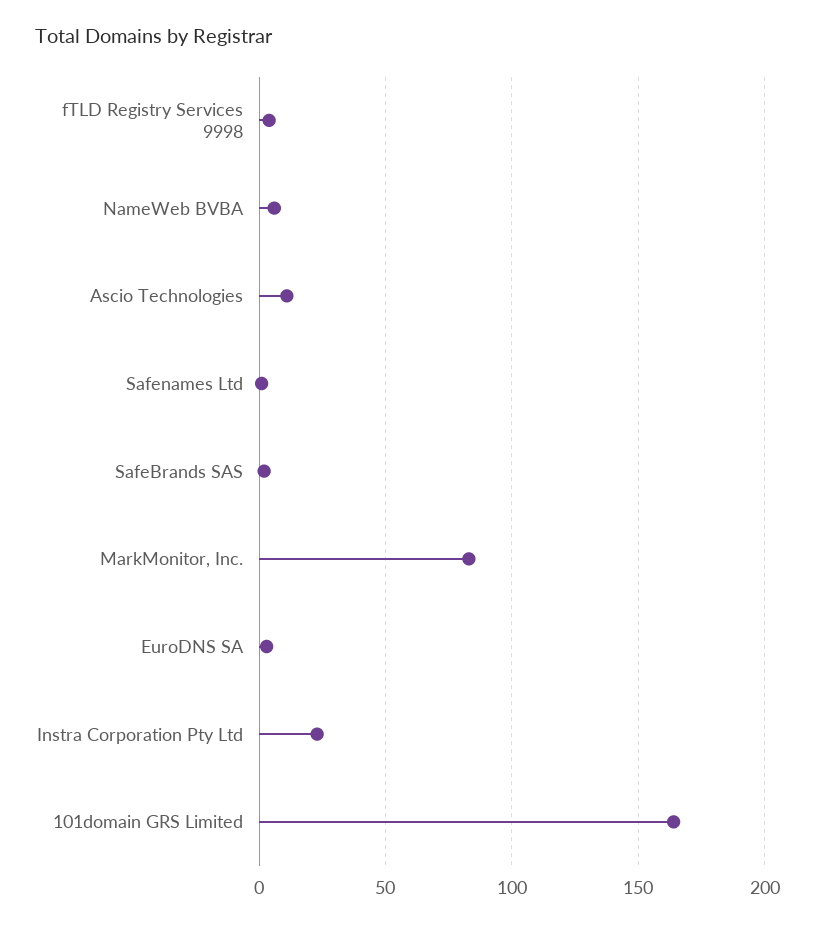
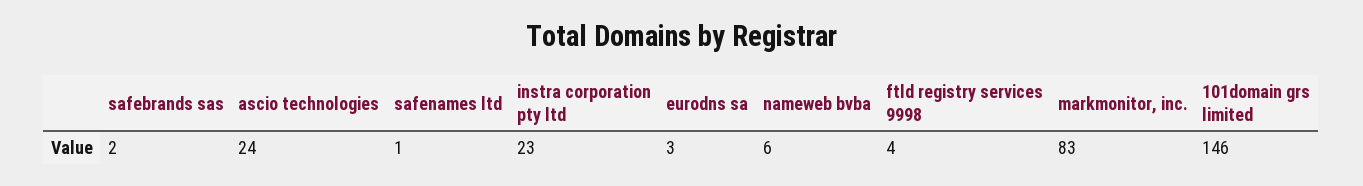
Ascio Technologies: 10 -> 24
101domain GRS Limited: 165 -> 146

